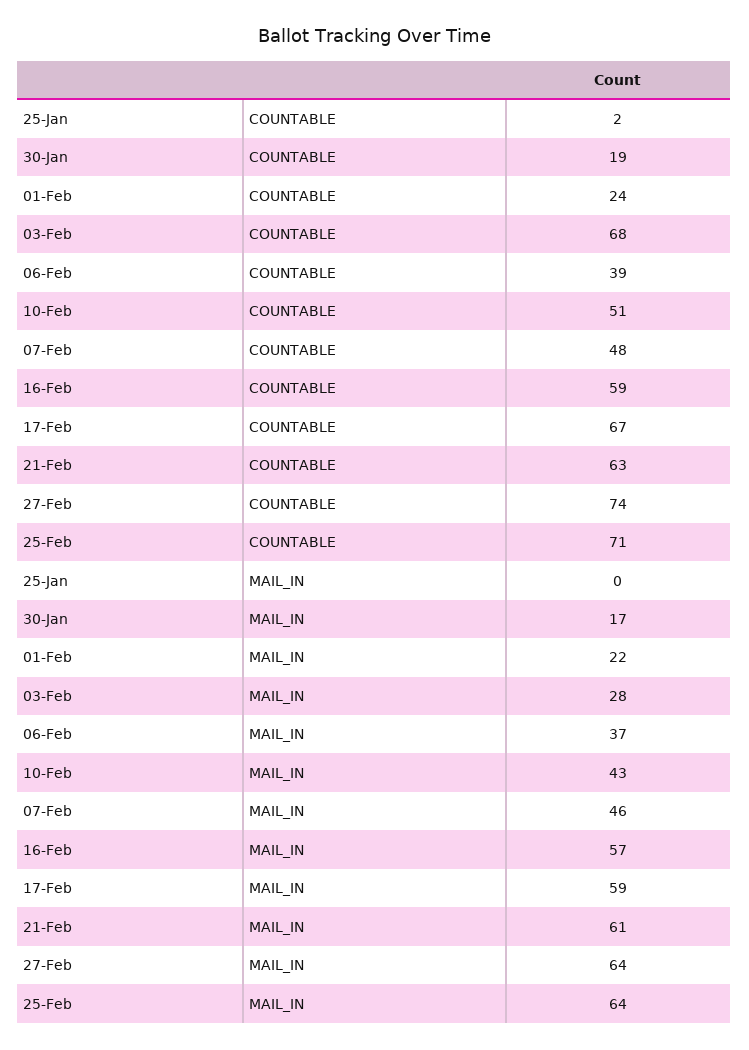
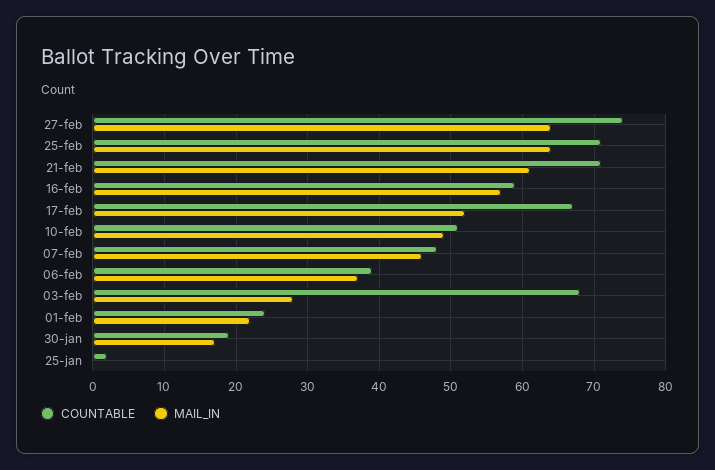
COUNTABLE, 21-Feb: 63 -> 71
MAIL_IN, 10-Feb: 43 -> 49
MAIL_IN, 17-Feb: 59 -> 52

